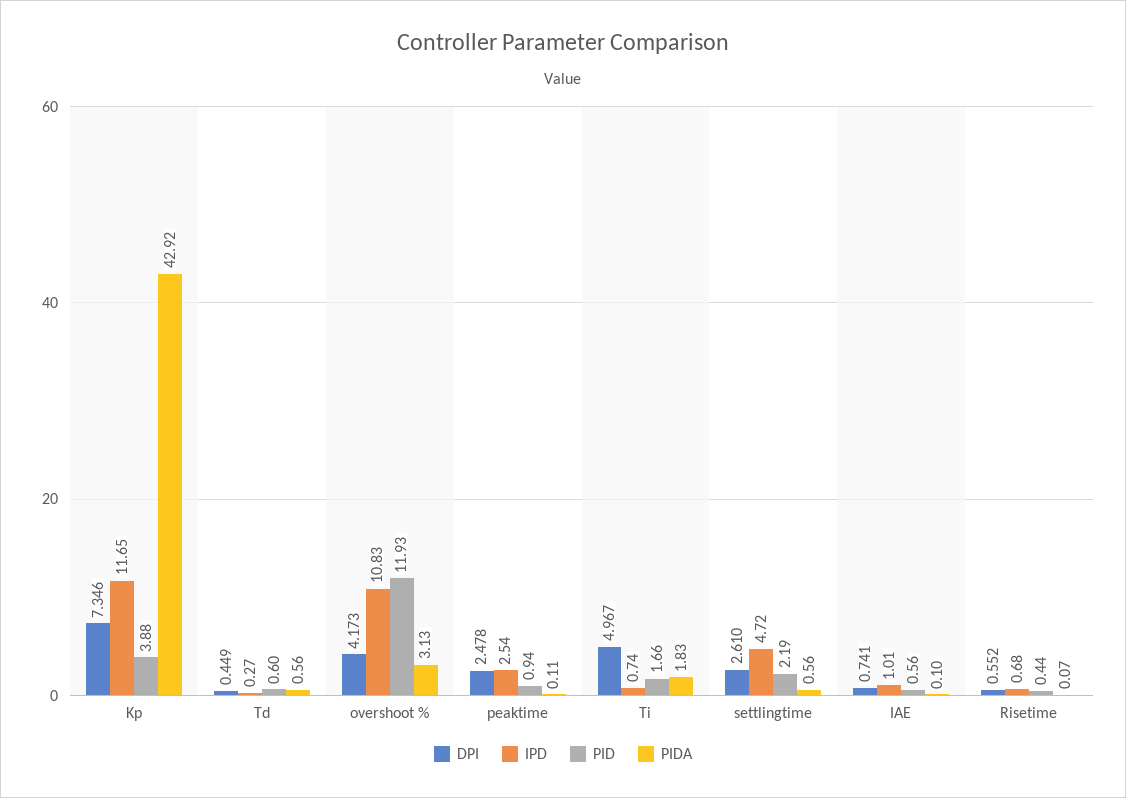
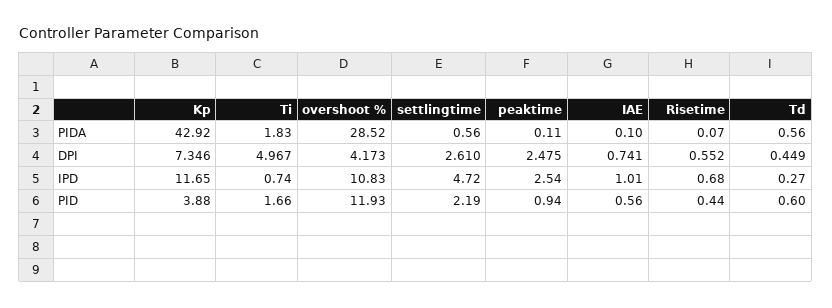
PIDA, overshoot %: 3.13 -> 28.52
DPI, peaktime: 2.478 -> 2.475

